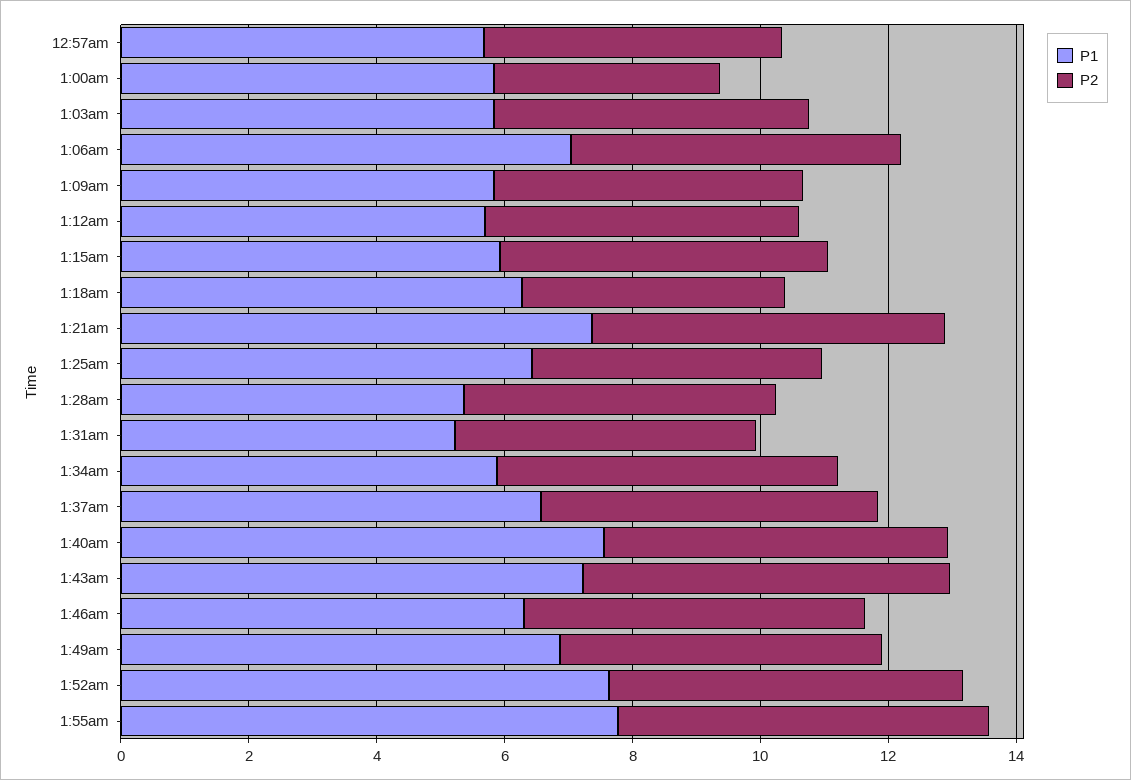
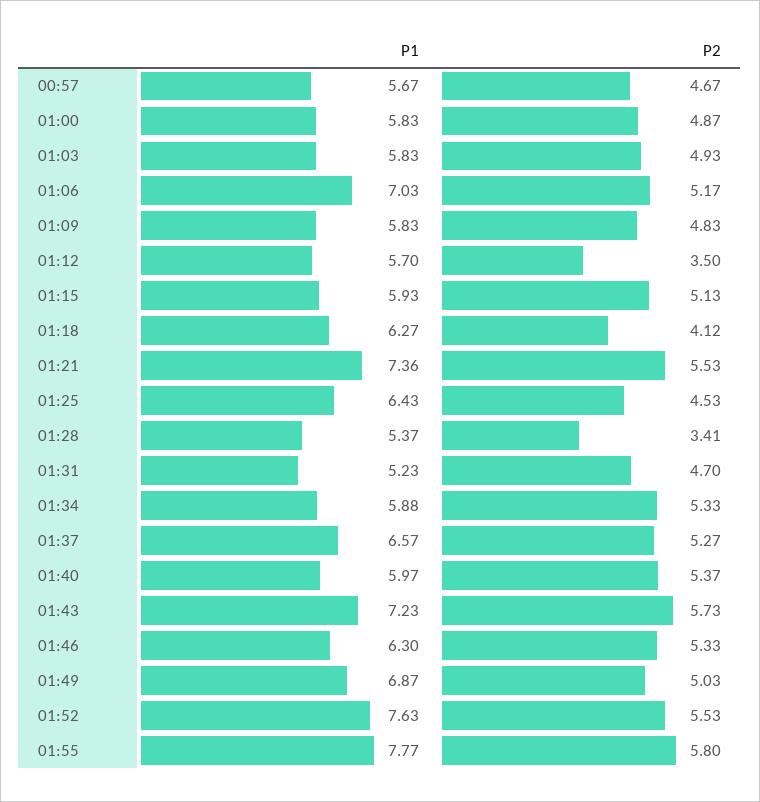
P2, 1:00am: 3.5 -> 4.87
P2, 1:12am: 5 -> 3.5
P2, 1:28am: 5 -> 3.41
P1, 1:40am: 7.5 -> 5.97

